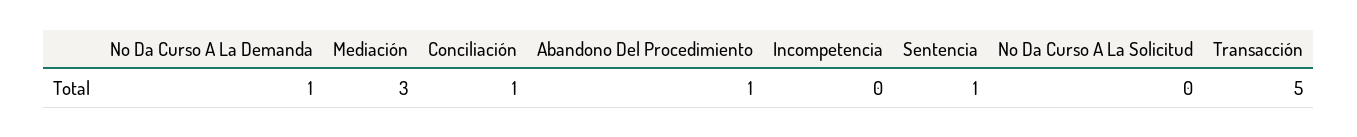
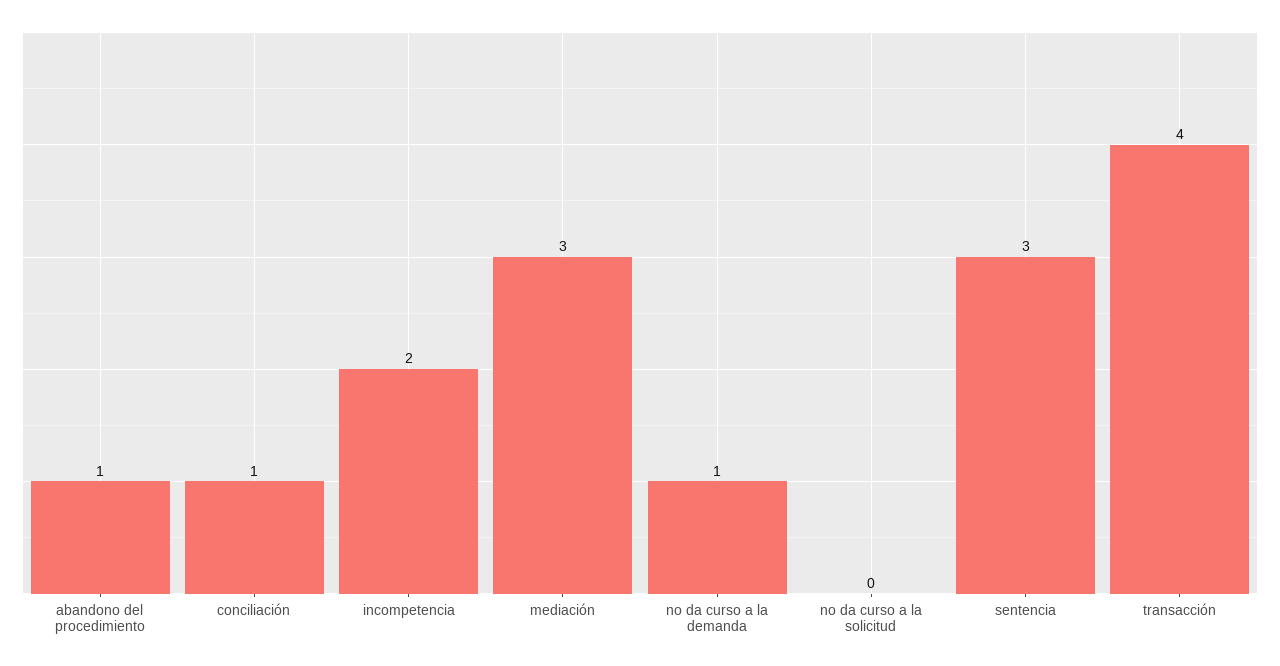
Incompetencia: 0 -> 2
Sentencia: 1 -> 3
Transacción: 5 -> 4

